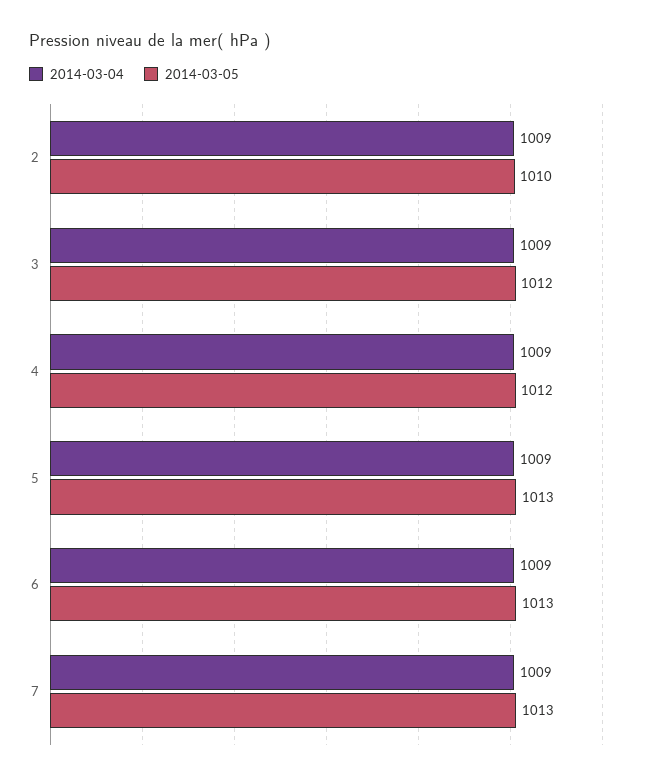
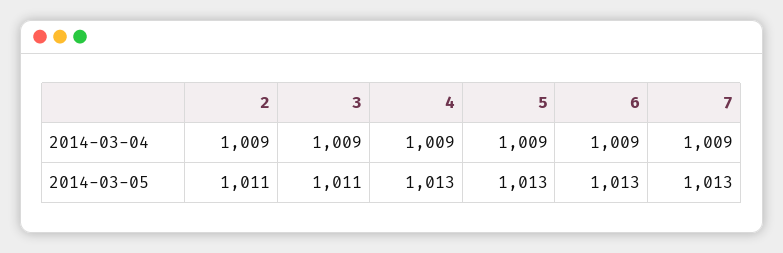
2014-03-05, 2: 1010 -> 1011
2014-03-05, 3: 1012 -> 1011
2014-03-05, 4: 1012 -> 1013

